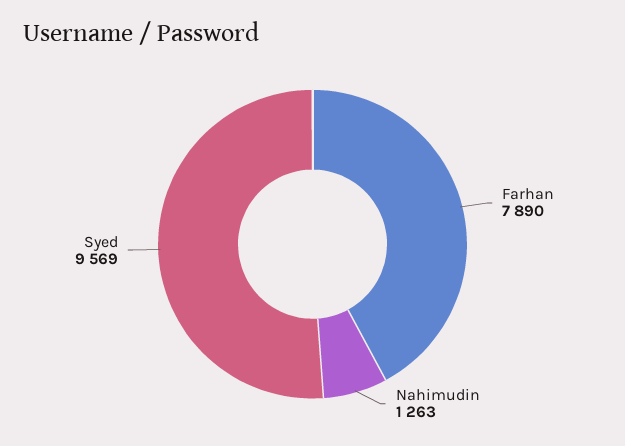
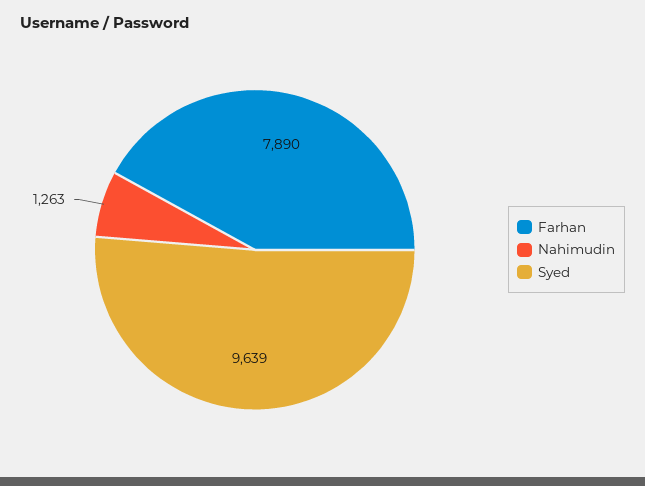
Syed: 9569 -> 9639

